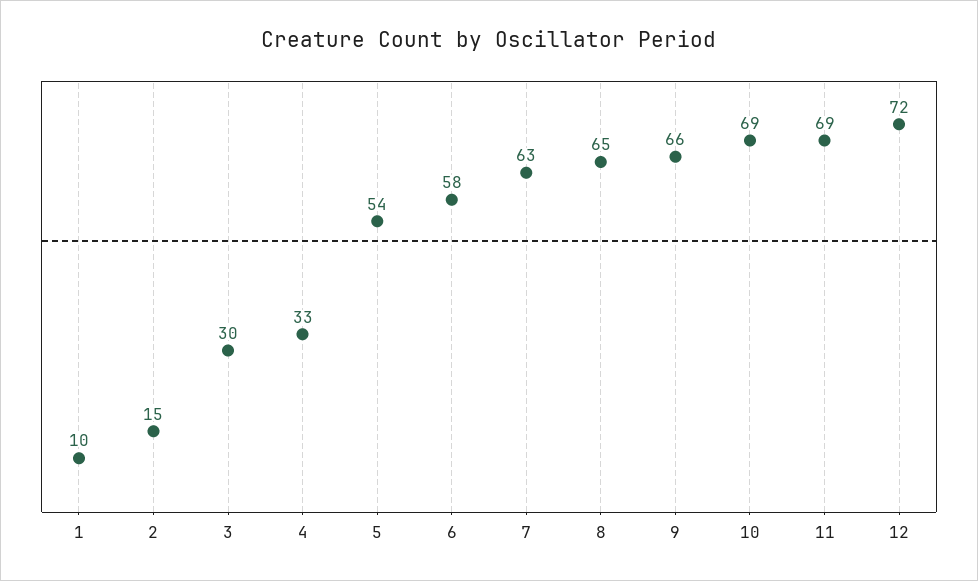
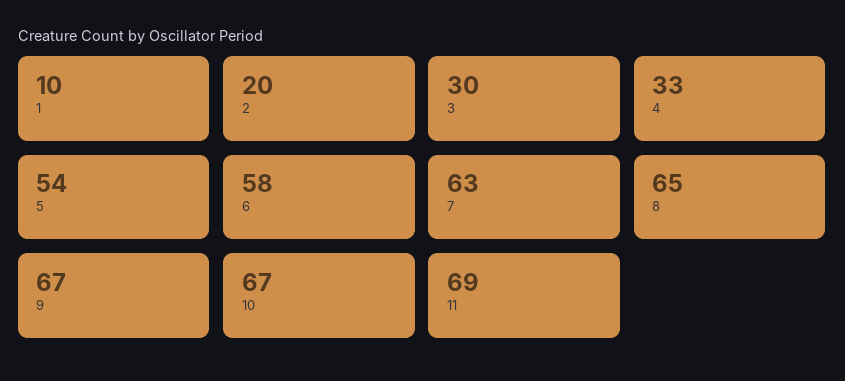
2: 15 -> 20
9: 66 -> 67
10: 69 -> 67
12: 72 -> none

